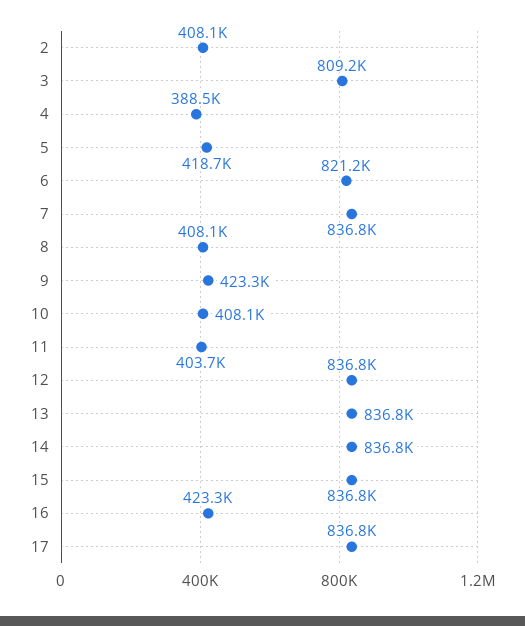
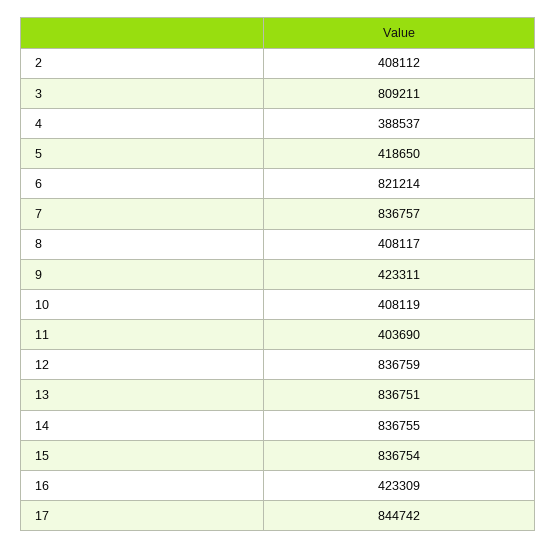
17: 836800 -> 844742

